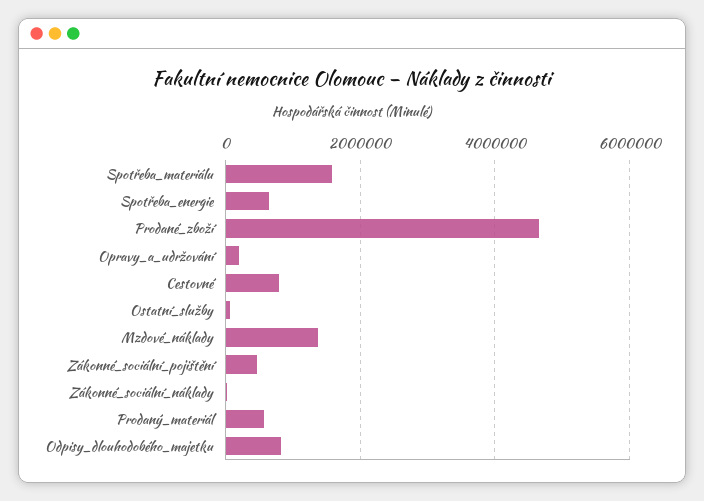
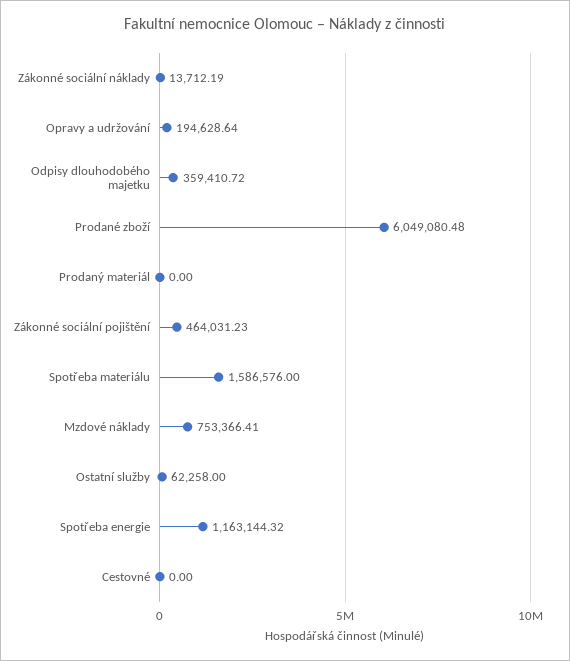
Spotřeba_energie: 600000 -> 1163144.32
Prodané_zboží: 4600000 -> 6049080.48
Cestovné: 800000 -> 0
Mzdové_náklady: 1400000 -> 753366.41
Prodaný_materiál: 600000 -> 0
Odpisy_dlouhodobého_majetku: 800000 -> 359410.72

